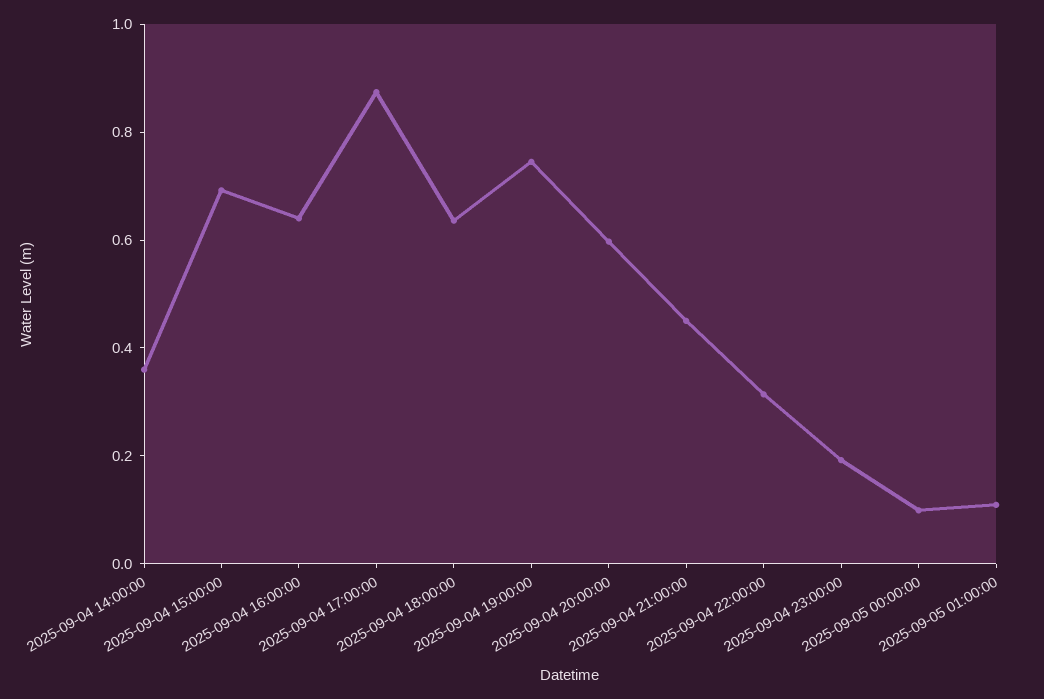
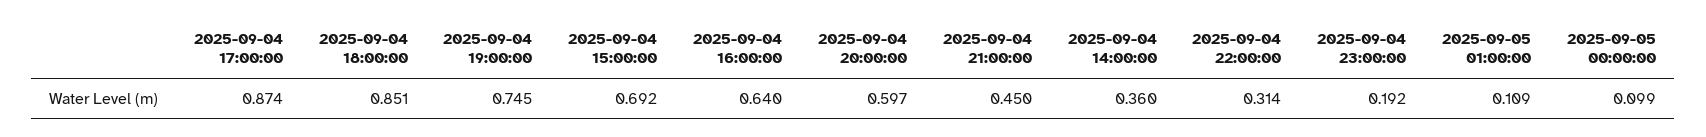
2025-09-04 18:00:00: 0.65 -> 0.851

